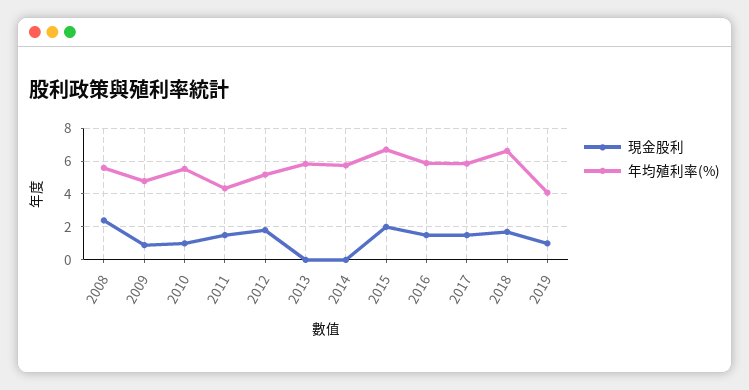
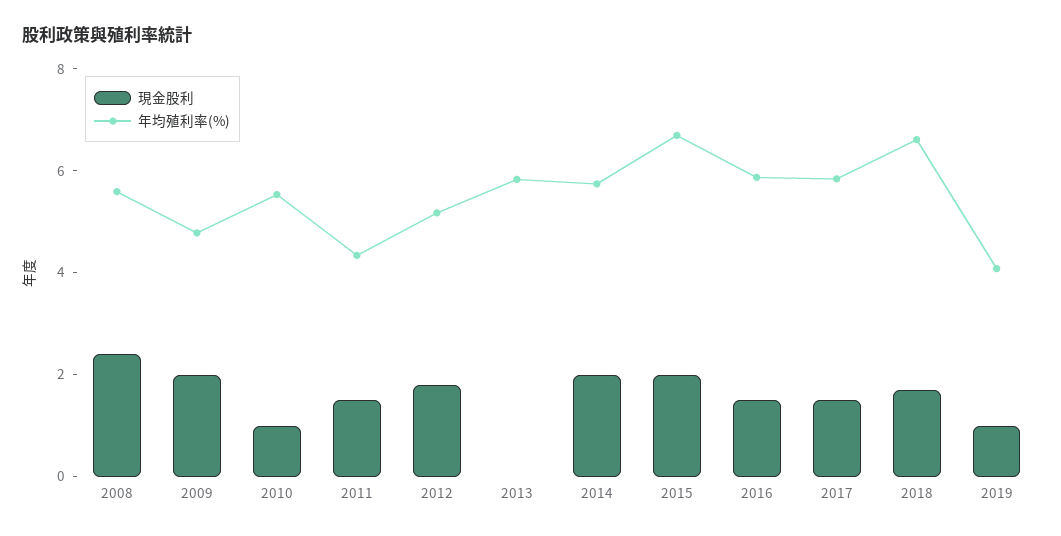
現金股利, 2009: 1 -> 2
現金股利, 2014: 0 -> 2

